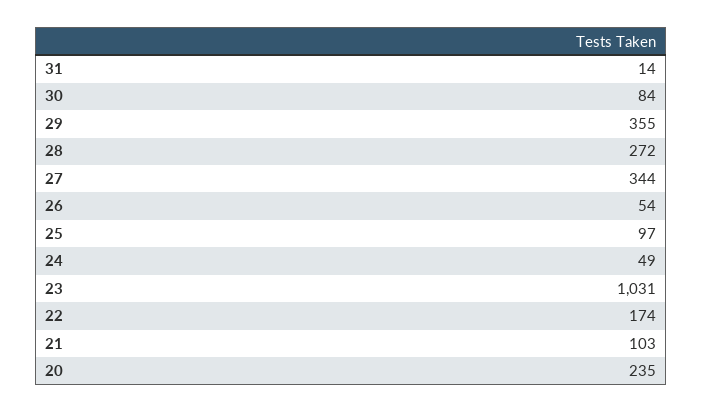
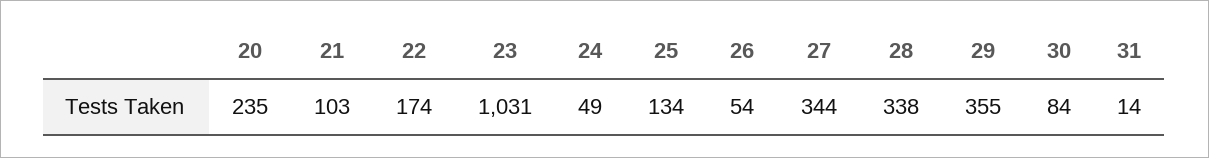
28: 272 -> 338
25: 97 -> 134

